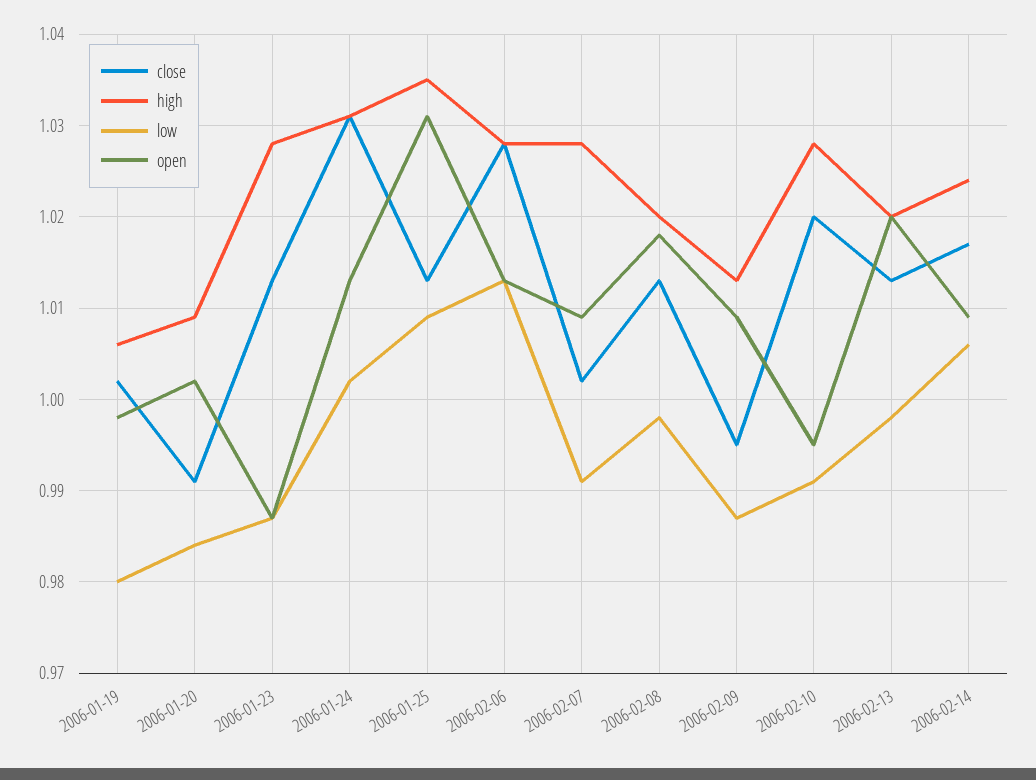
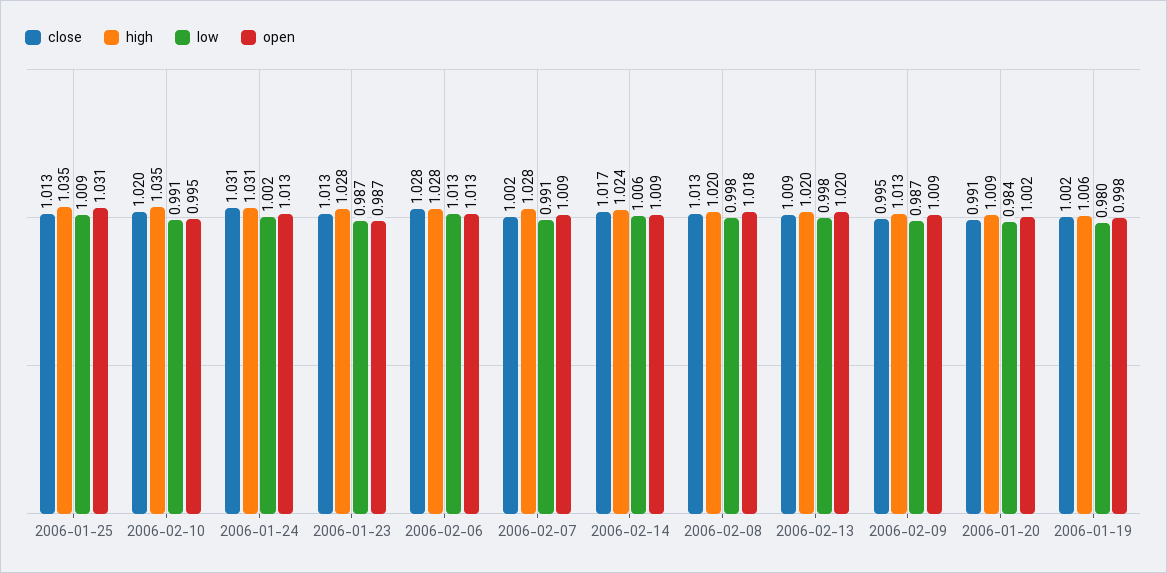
high, 2006-02-10: 1.028 -> 1.035
close, 2006-02-13: 1.013 -> 1.009

